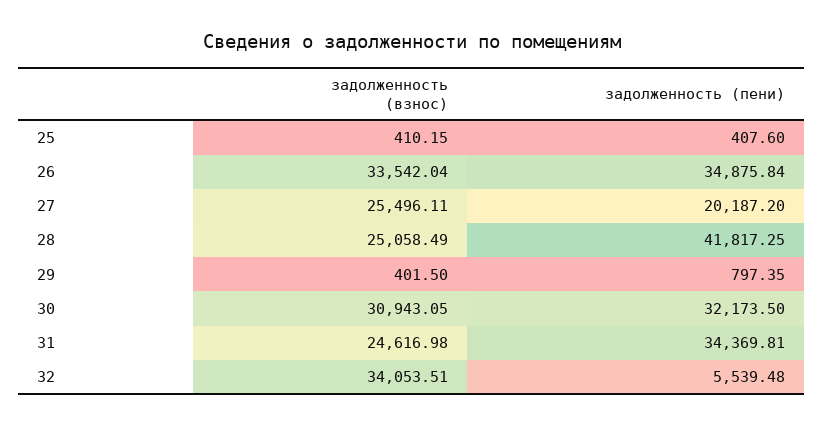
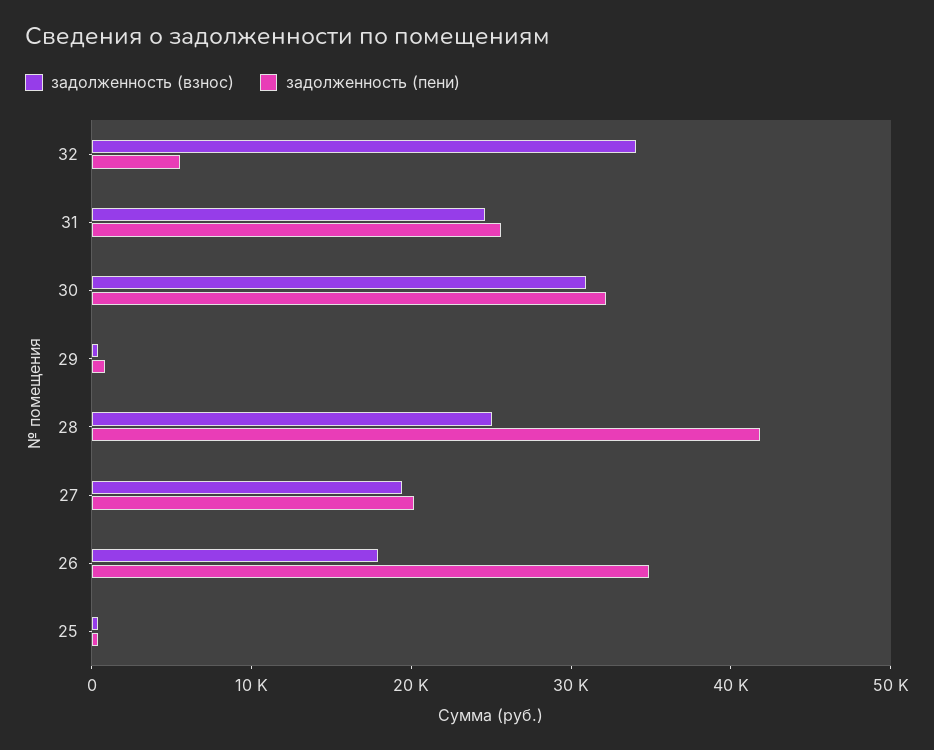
задолженность (взнос), 26: 33542.04 -> 18000
задолженность (взнос), 27: 25496.11 -> 20000
задолженность (пени), 31: 34369.81 -> 26000

